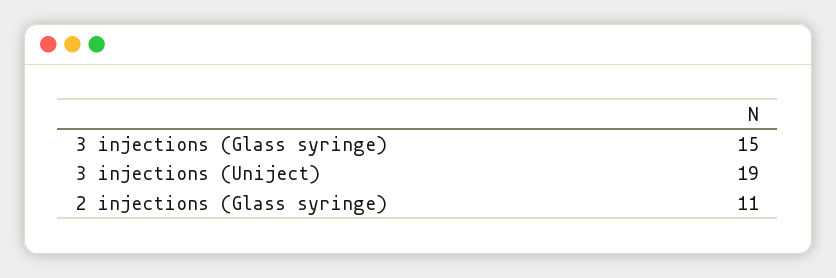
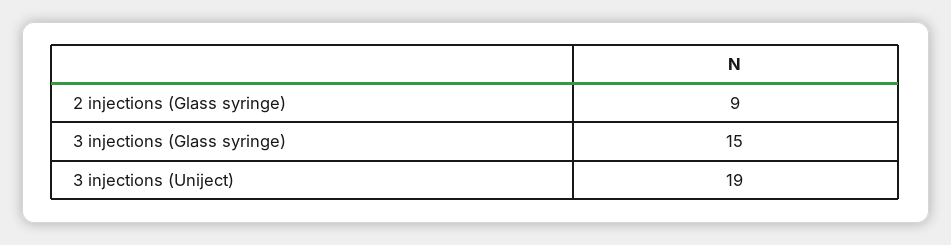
2 injections (Glass syringe): 11 -> 9

